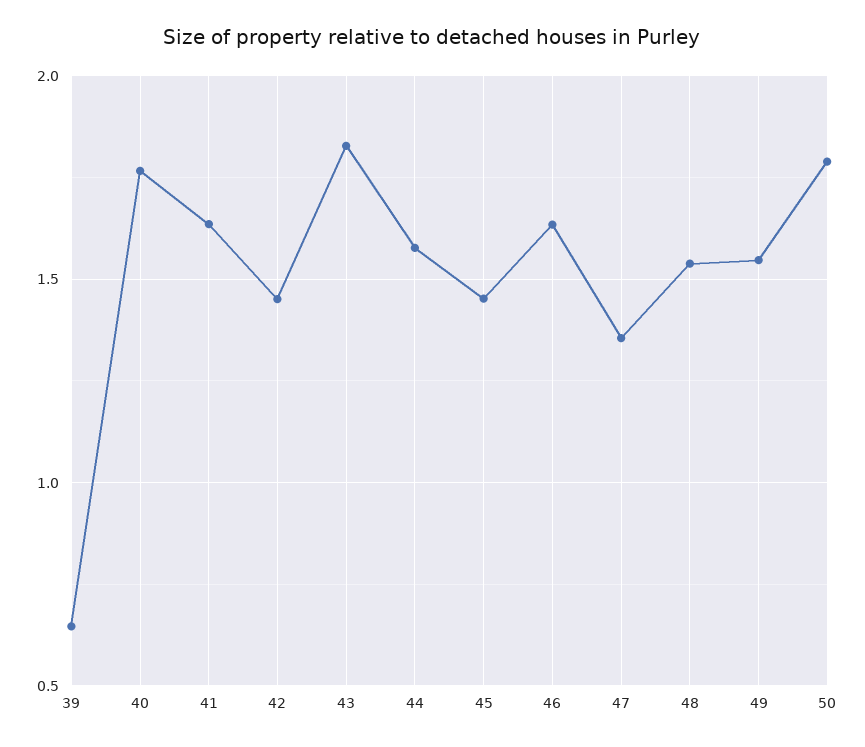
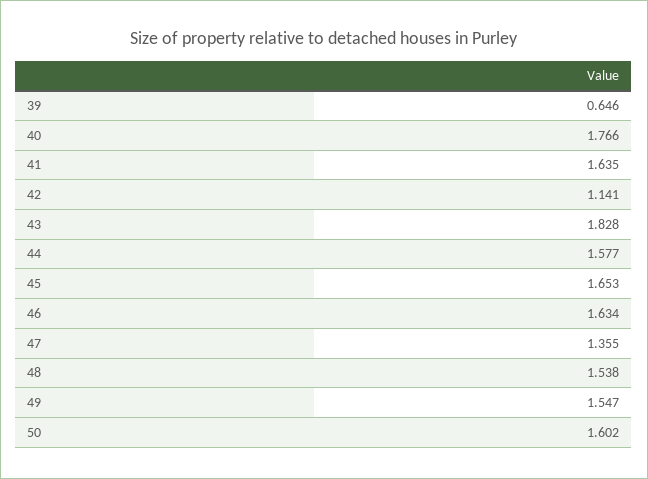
42: 1.45 -> 1.141
45: 1.45 -> 1.653
50: 1.8 -> 1.602

